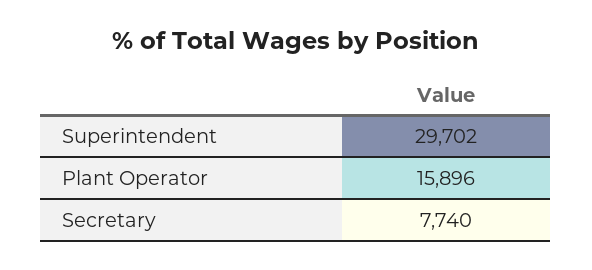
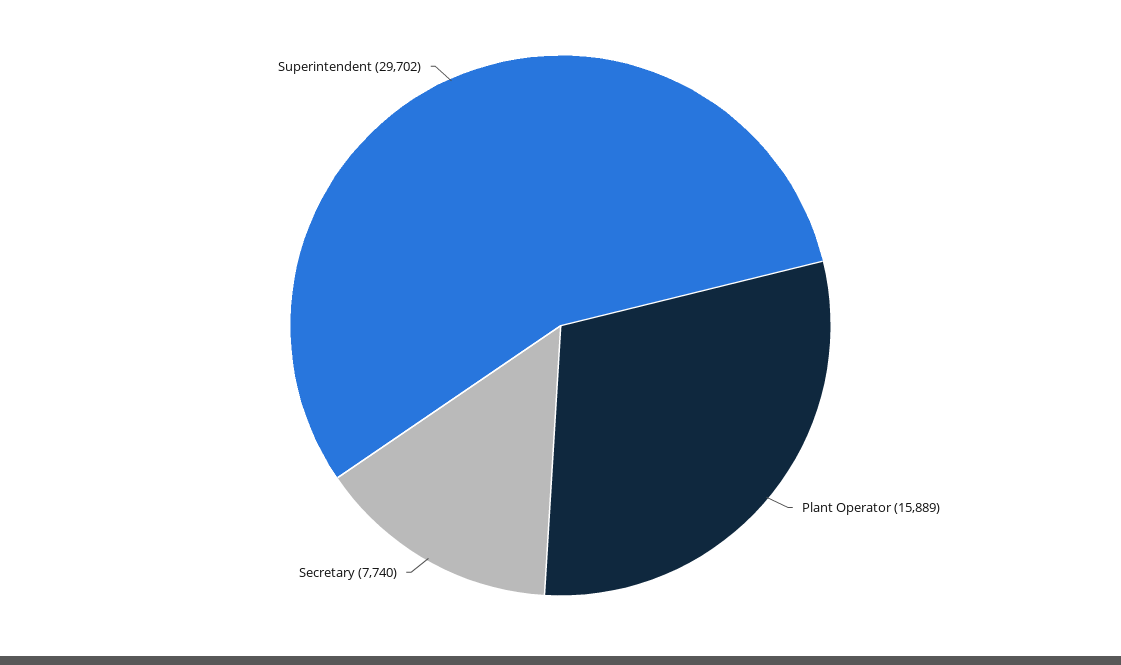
Plant Operator: 15896 -> 15889

